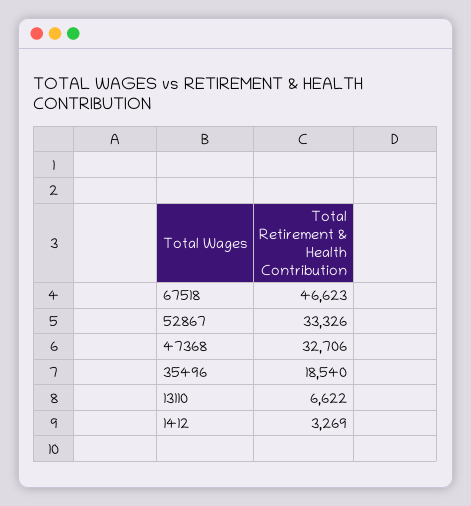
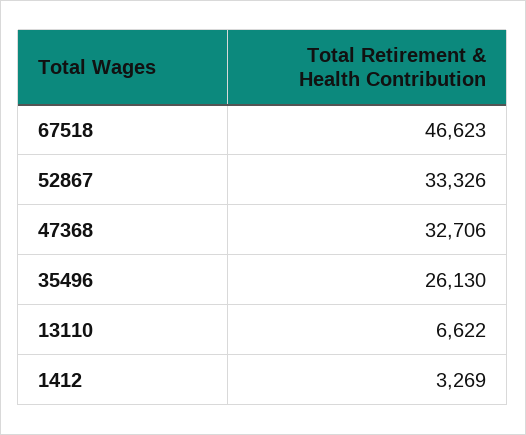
35496: 18540 -> 26130

